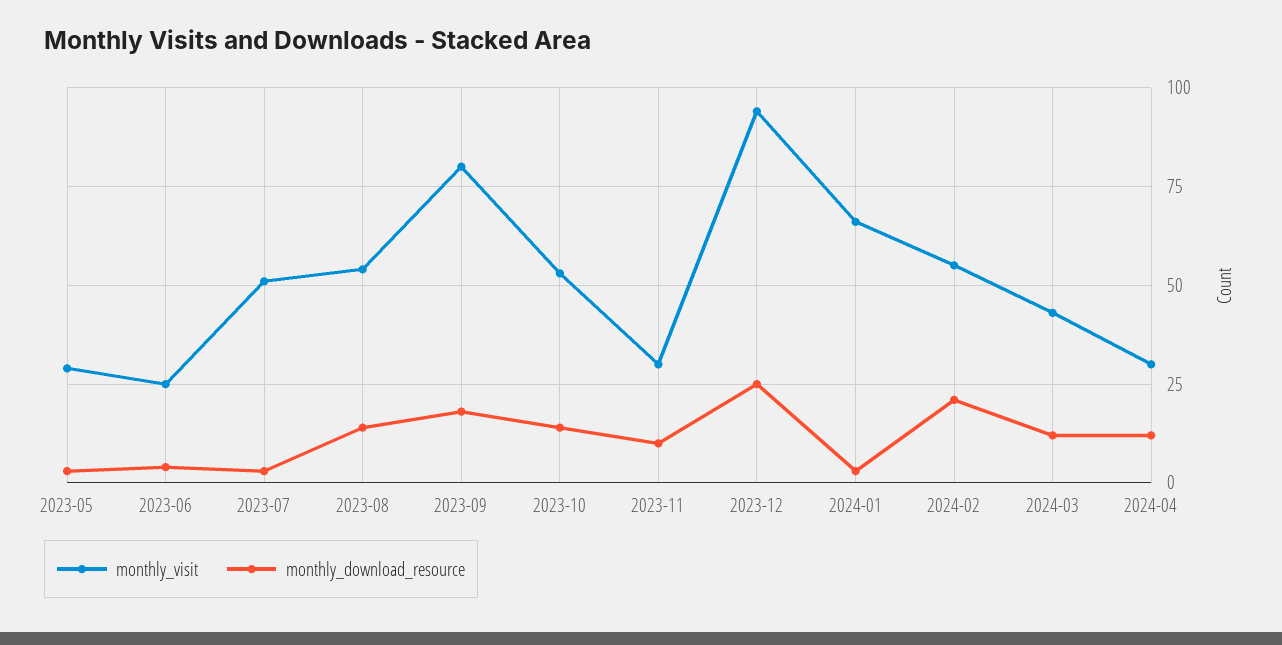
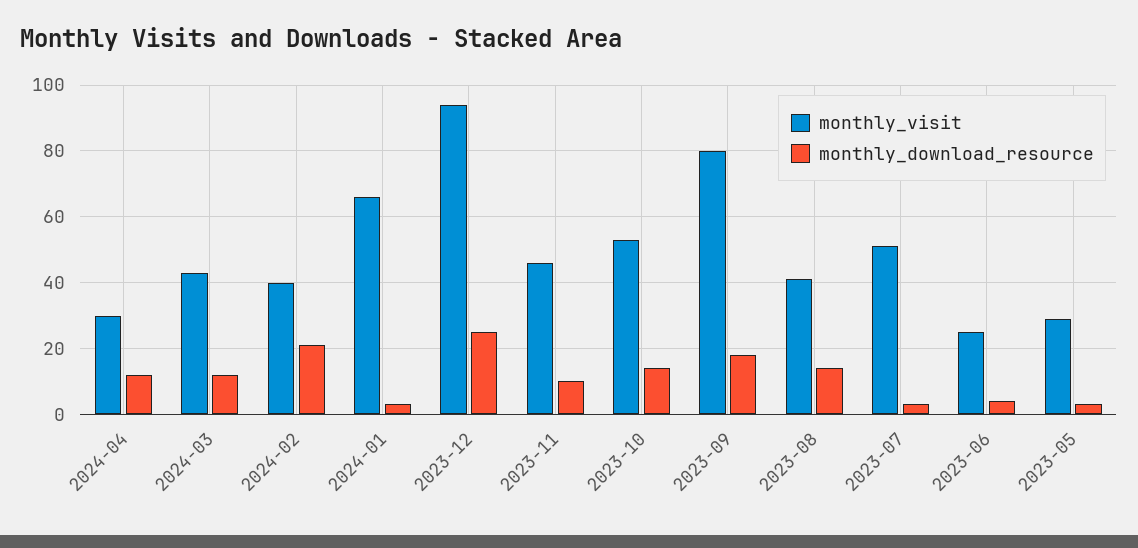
monthly_visit, 2023-08: 55 -> 40
monthly_visit, 2023-11: 30 -> 45
monthly_visit, 2024-02: 55 -> 40

